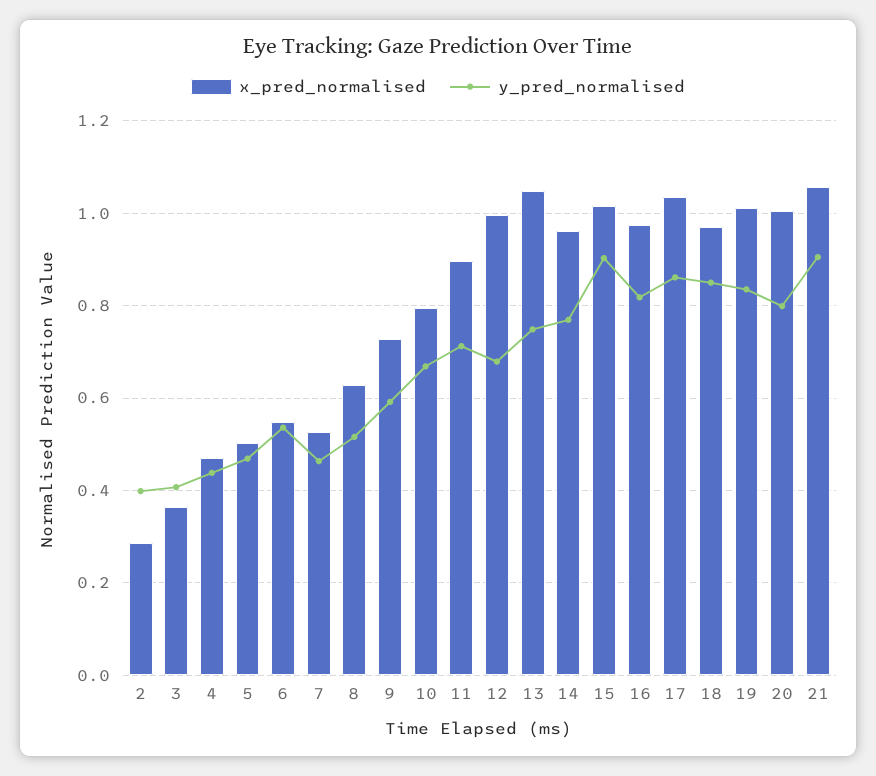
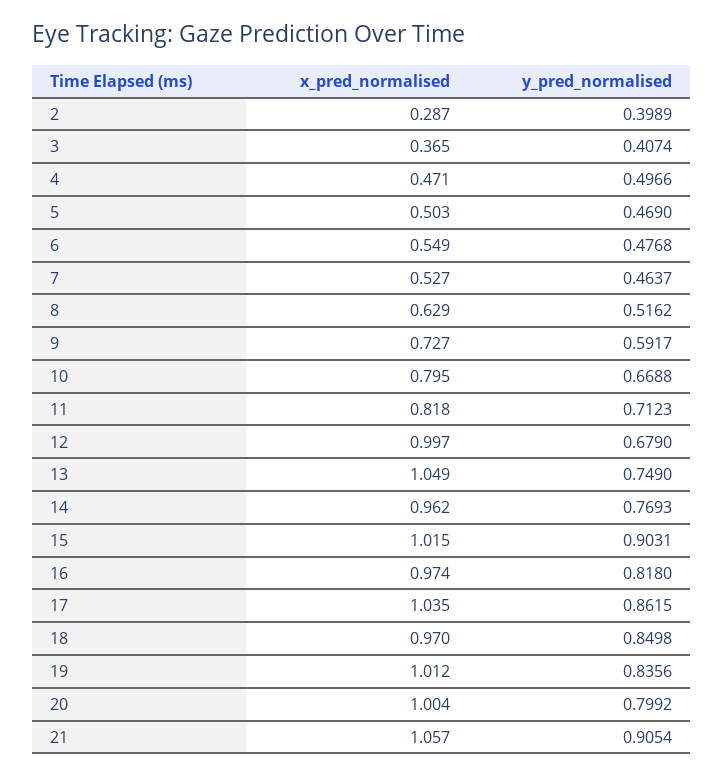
y_pred_normalised, 4: 0.44 -> 0.4966
y_pred_normalised, 6: 0.54 -> 0.4768
x_pred_normalised, 11: 0.9 -> 0.818

